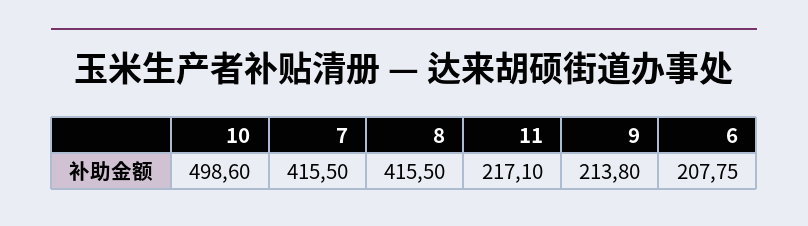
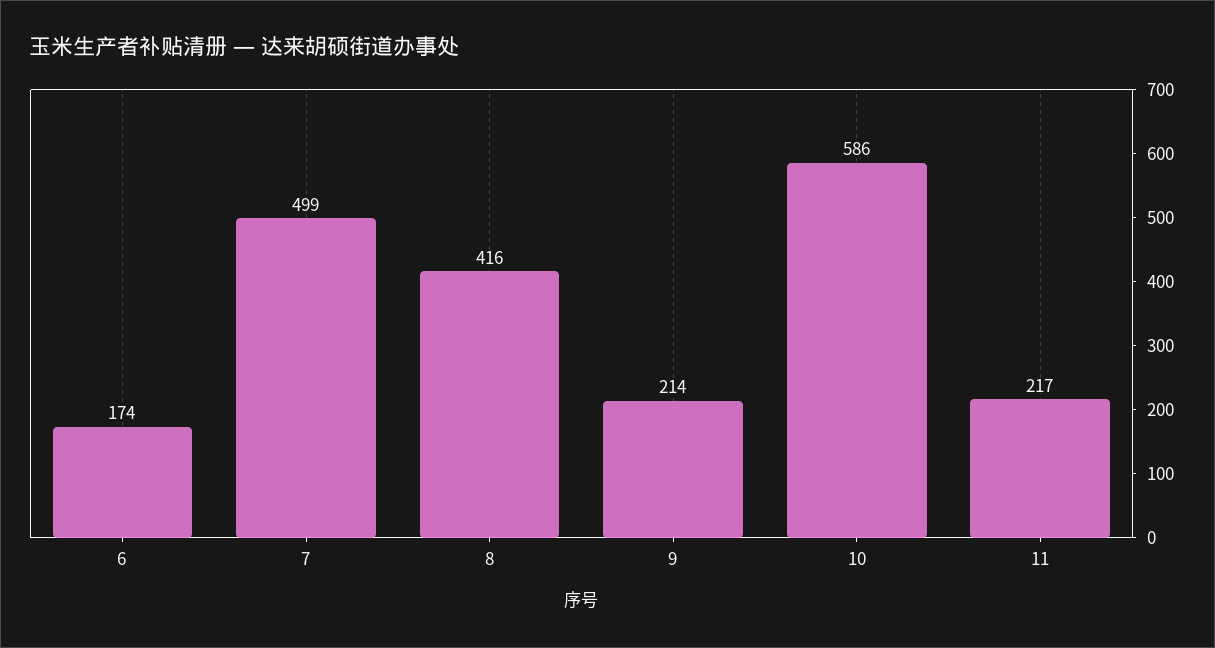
10: 498.6 -> 586
7: 415.5 -> 499
6: 207.75 -> 174

